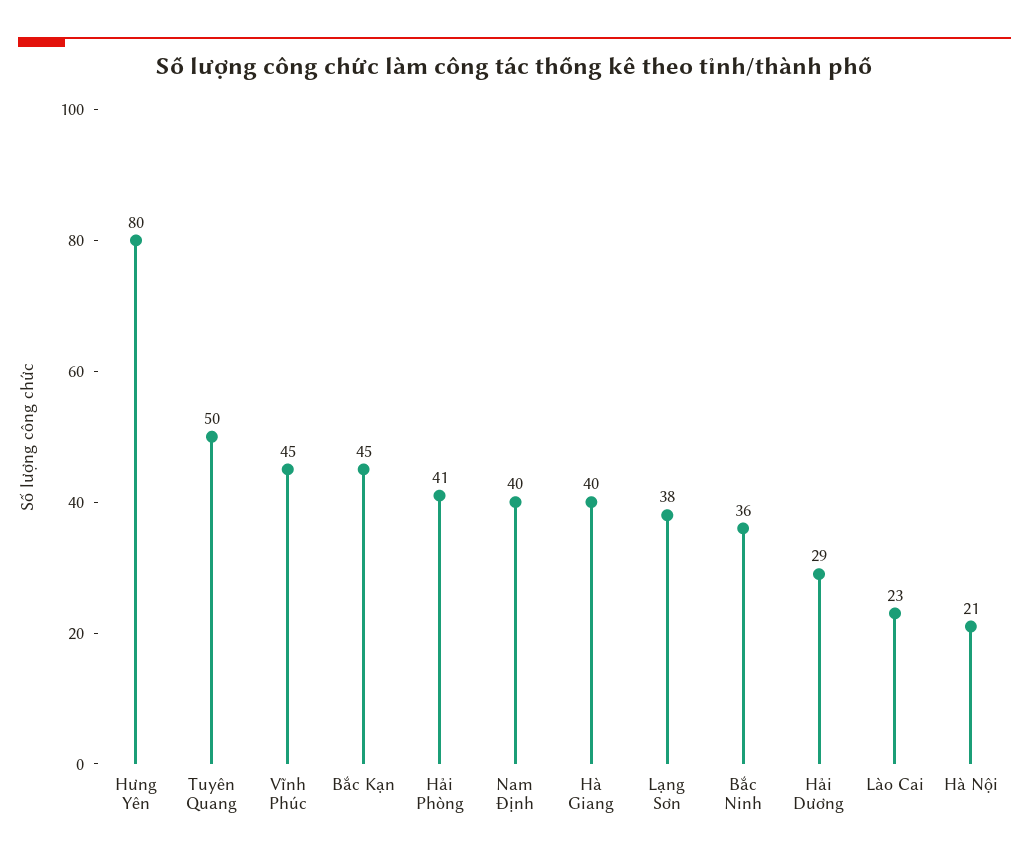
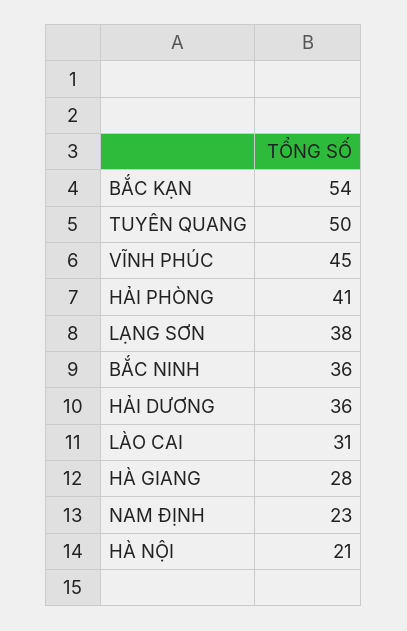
Hưng Yên: 80 -> none
Bắc Kạn: 45 -> 54
Nam Định: 40 -> 23
Hà Giang: 40 -> 28
Hải Dương: 29 -> 36
Lào Cai: 23 -> 31

